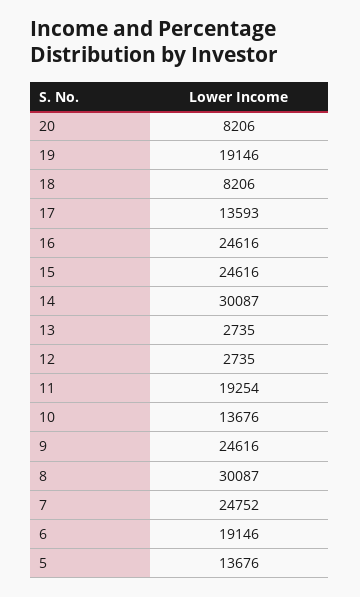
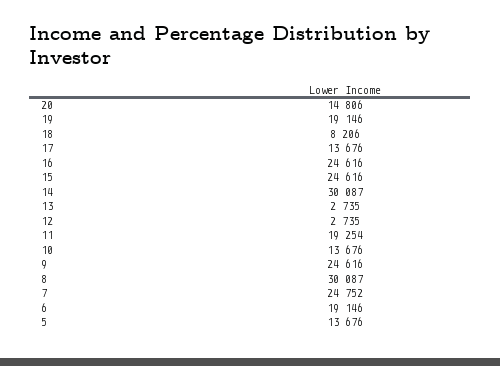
20: 8206 -> 14806
17: 13593 -> 13676

